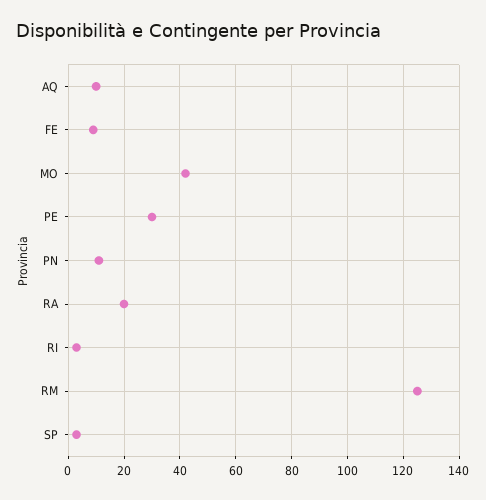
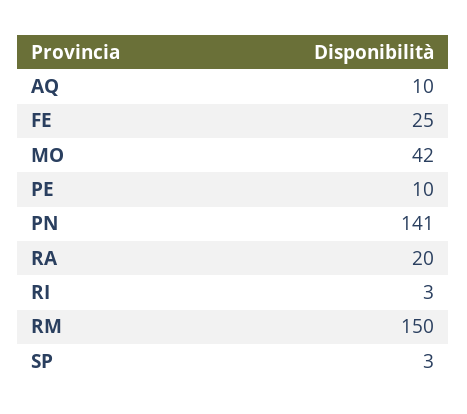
FE: 10 -> 25
PE: 30 -> 10
PN: 10 -> 141
RM: 125 -> 150

